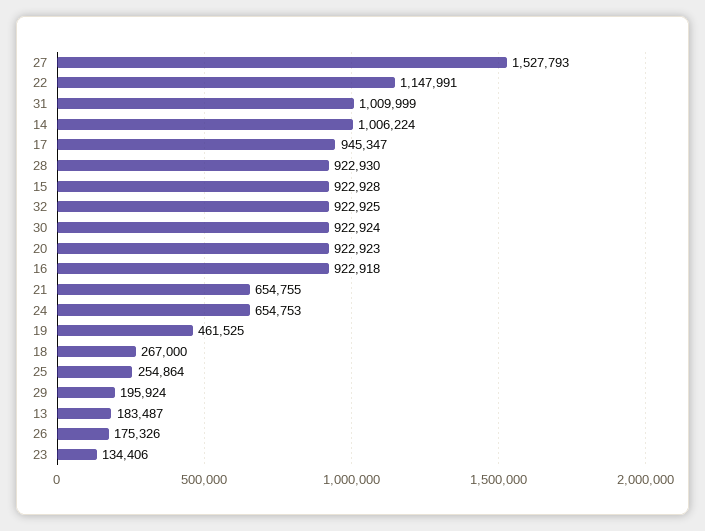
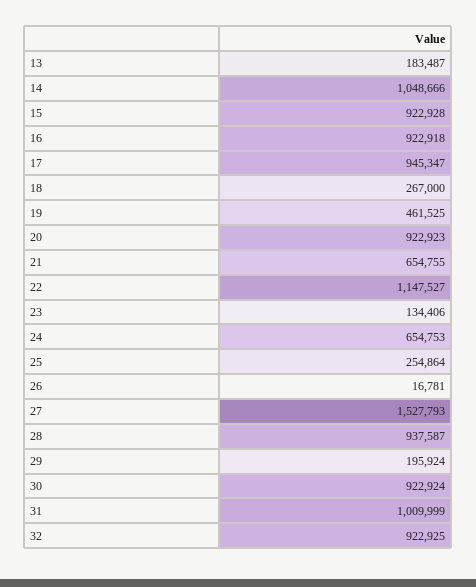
22: 1147991 -> 1147527
14: 1006224 -> 1048666
28: 922930 -> 937587
26: 175326 -> 16781

